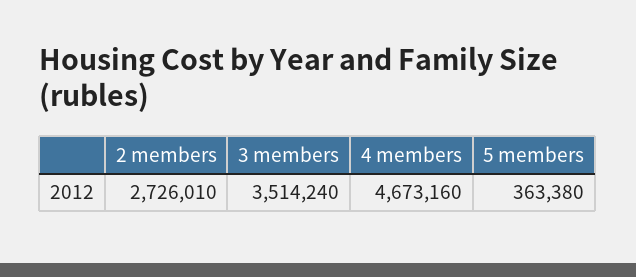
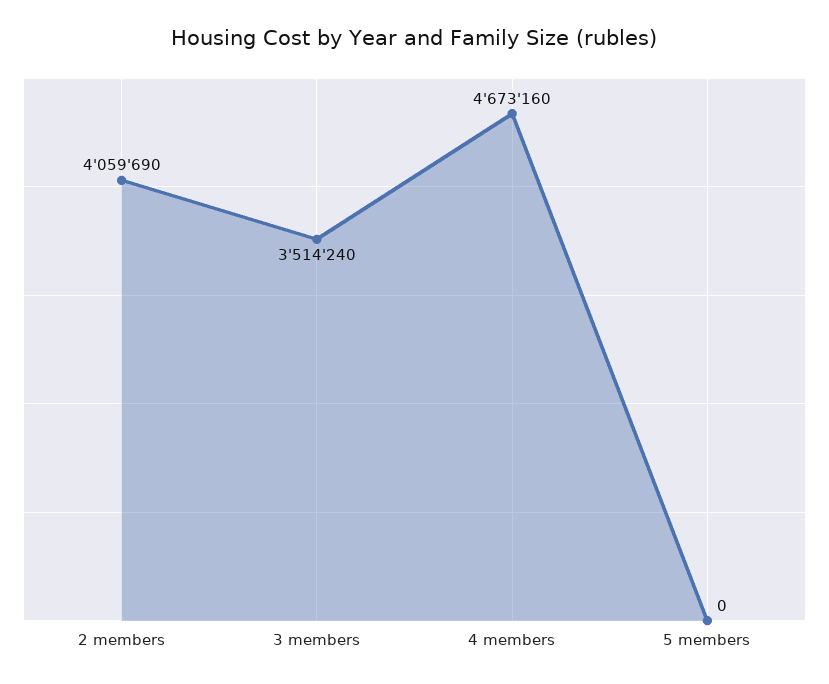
2 members: 2726010 -> 4059690
5 members: 363380 -> 0

